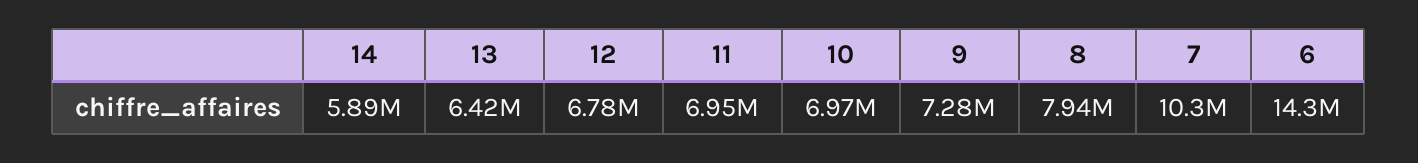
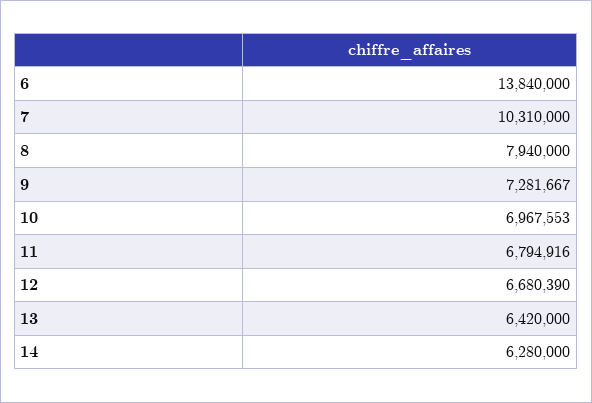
14: 5890000 -> 6280000
12: 6780000 -> 6680390
11: 6950000 -> 6794916
6: 14300000 -> 13840000

